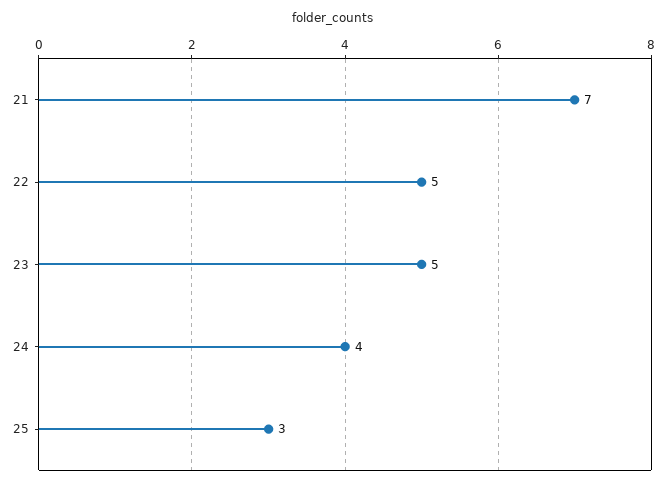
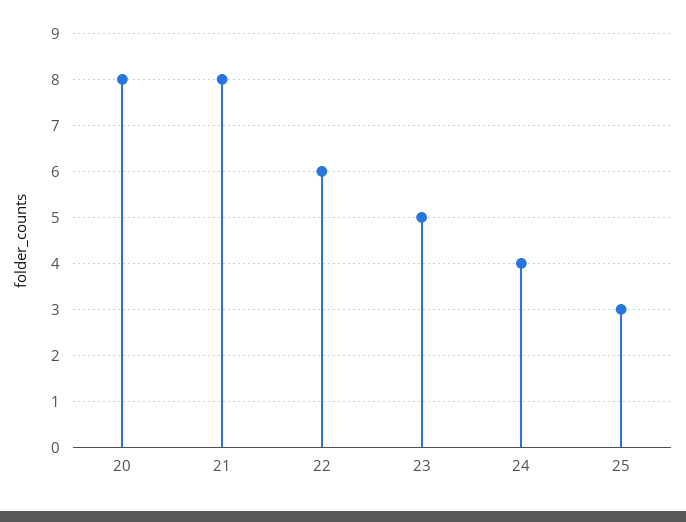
21: 7 -> 8
22: 5 -> 6
20: none -> 8

